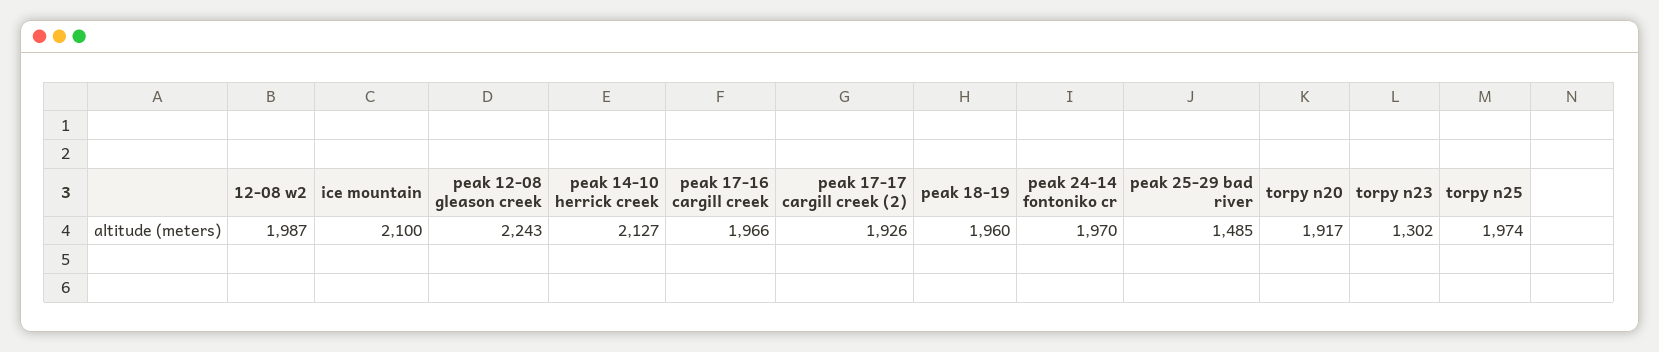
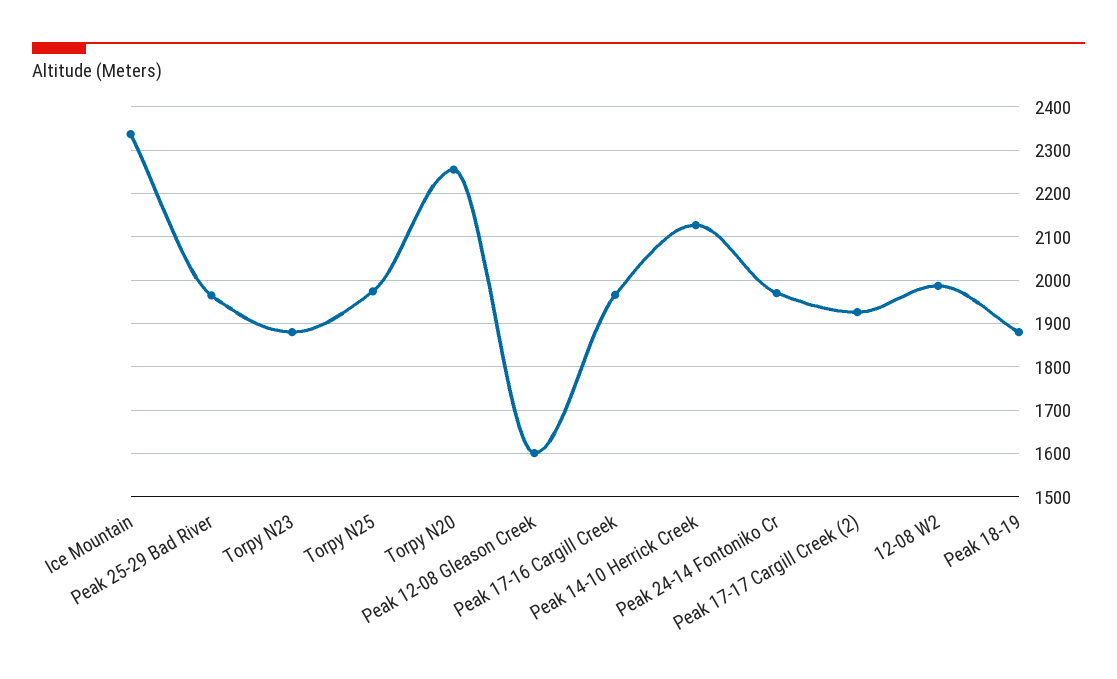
ice mountain: 2100 -> 2340
peak 12-08 gleason creek: 2243 -> 1600
peak 18-19: 1960 -> 1880
peak 25-29 bad river: 1485 -> 1960
torpy n20: 1917 -> 2260
torpy n23: 1302 -> 1880

